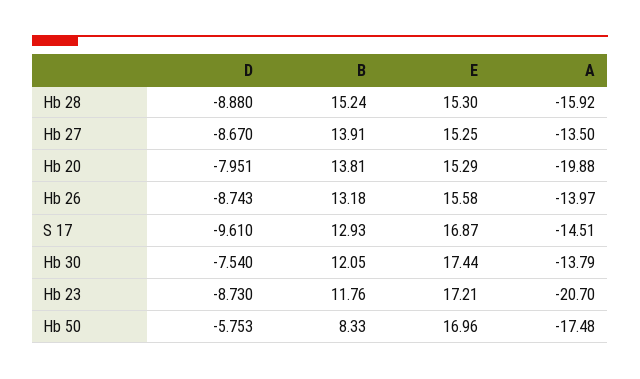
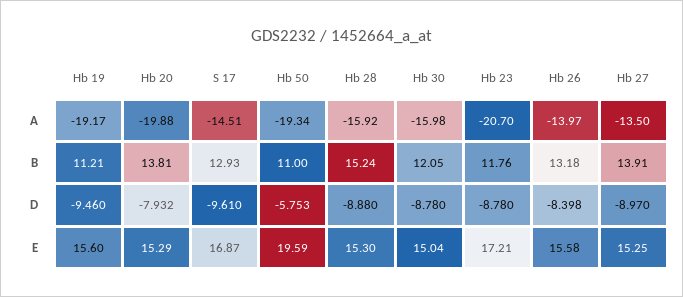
D, Hb 27: -8.67 -> -8.97
D, Hb 20: -7.951 -> -7.932
D, Hb 26: -8.743 -> -8.398
D, Hb 30: -7.54 -> -8.78
E, Hb 30: 17.44 -> 15.04
A, Hb 30: -13.79 -> -15.98
D, Hb 23: -8.73 -> -8.78
B, Hb 50: 8.33 -> 11
E, Hb 50: 16.96 -> 19.59
A, Hb 50: -17.48 -> -19.34
A, Hb 19: none -> -19.17
B, Hb 19: none -> 11.21
D, Hb 19: none -> -9.46
E, Hb 19: none -> 15.6

